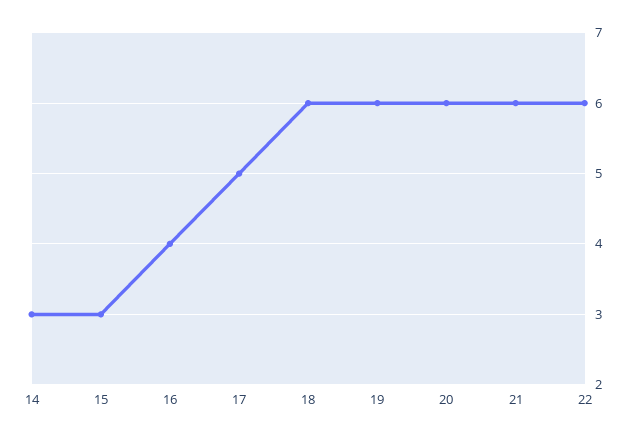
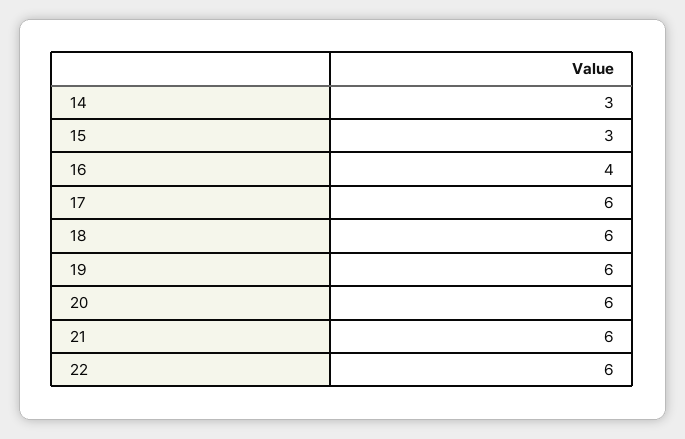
17: 5 -> 6

